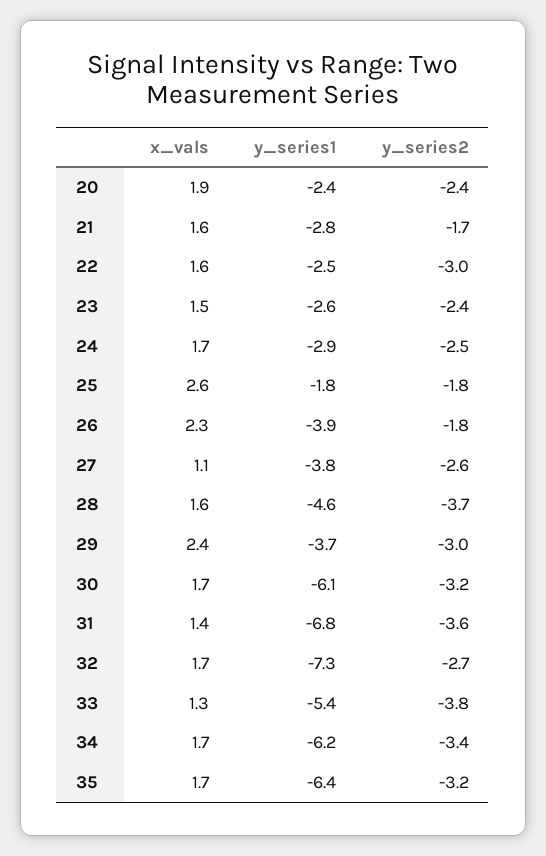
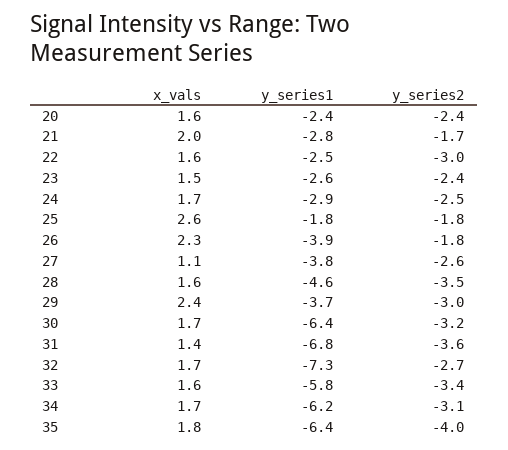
x_vals, 20: 1.9 -> 1.6
x_vals, 21: 1.6 -> 2
y_series2, 28: -3.7 -> -3.5
y_series1, 30: -6.1 -> -6.4
x_vals, 33: 1.3 -> 1.6
y_series1, 33: -5.4 -> -5.8
y_series2, 33: -3.8 -> -3.4
y_series2, 34: -3.4 -> -3.1
x_vals, 35: 1.7 -> 1.8
y_series2, 35: -3.2 -> -4

